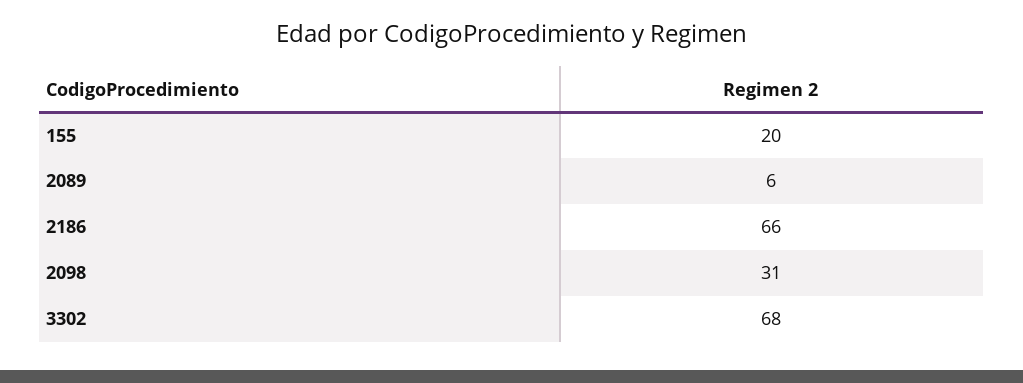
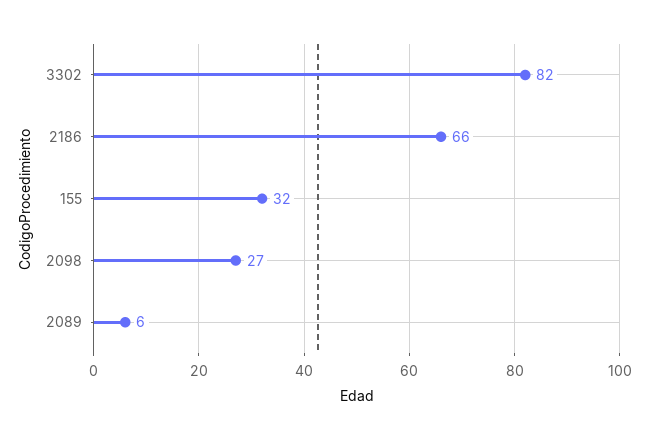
155: 20 -> 32
2098: 31 -> 27
3302: 68 -> 82

